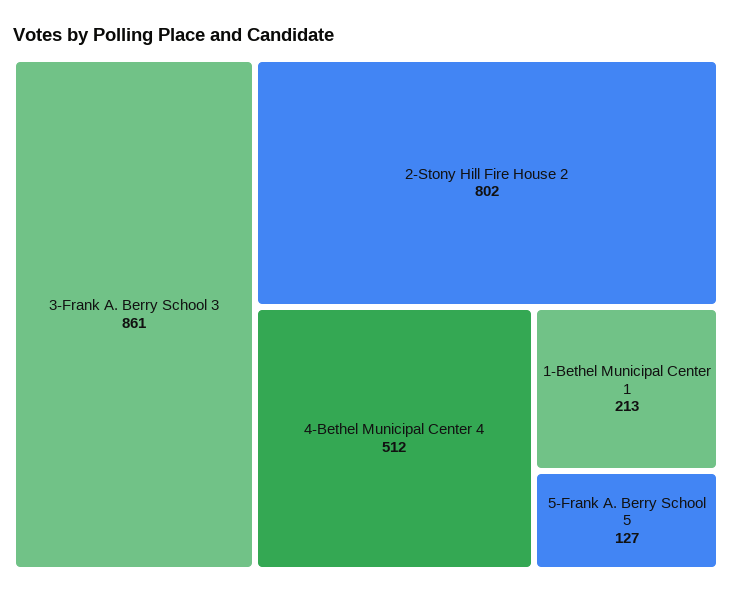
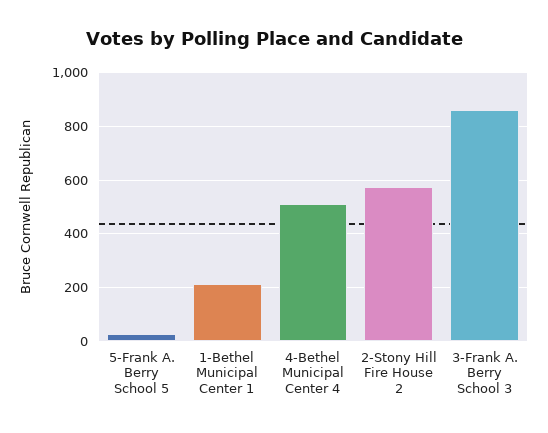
2-Stony Hill Fire House 2: 802 -> 575
5-Frank A. Berry School 5: 127 -> 25

